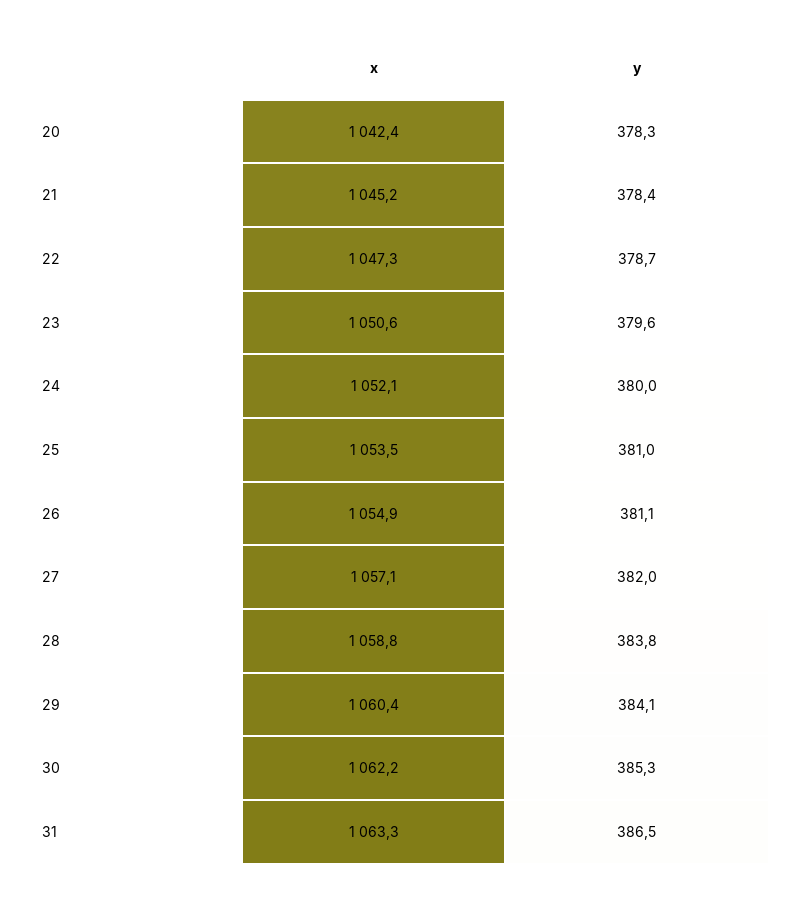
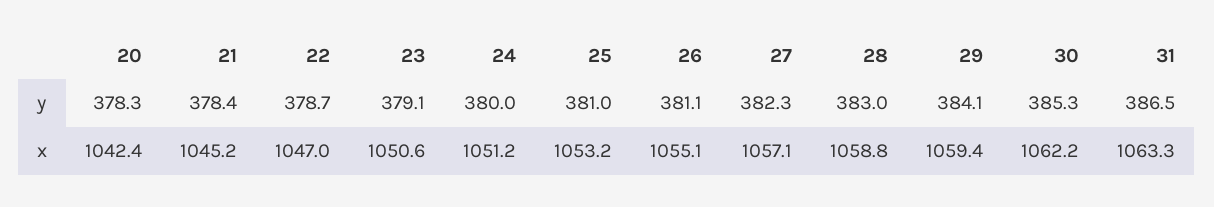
x, 22: 1047.3 -> 1047
y, 23: 379.6 -> 379.1
x, 24: 1052.1 -> 1051.2
x, 25: 1053.5 -> 1053.2
x, 26: 1054.9 -> 1055.1
y, 27: 382 -> 382.3
y, 28: 383.8 -> 383
x, 29: 1060.4 -> 1059.4

